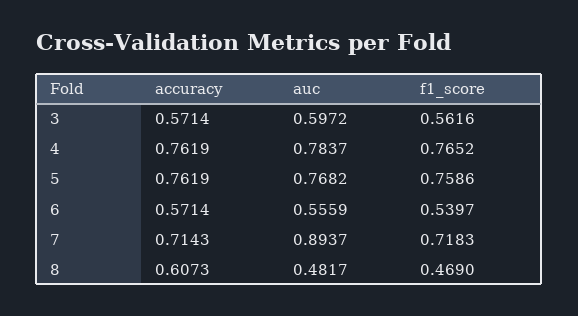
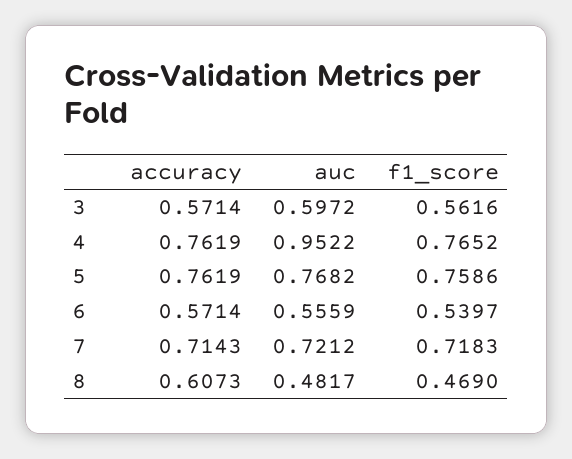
auc, 4: 0.7837 -> 0.9522
auc, 7: 0.8937 -> 0.7212

